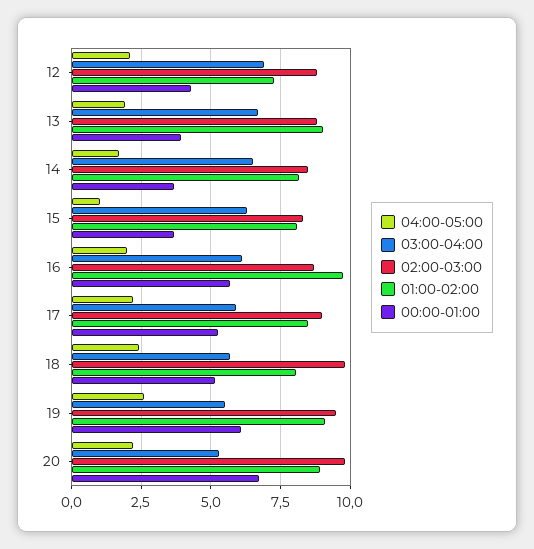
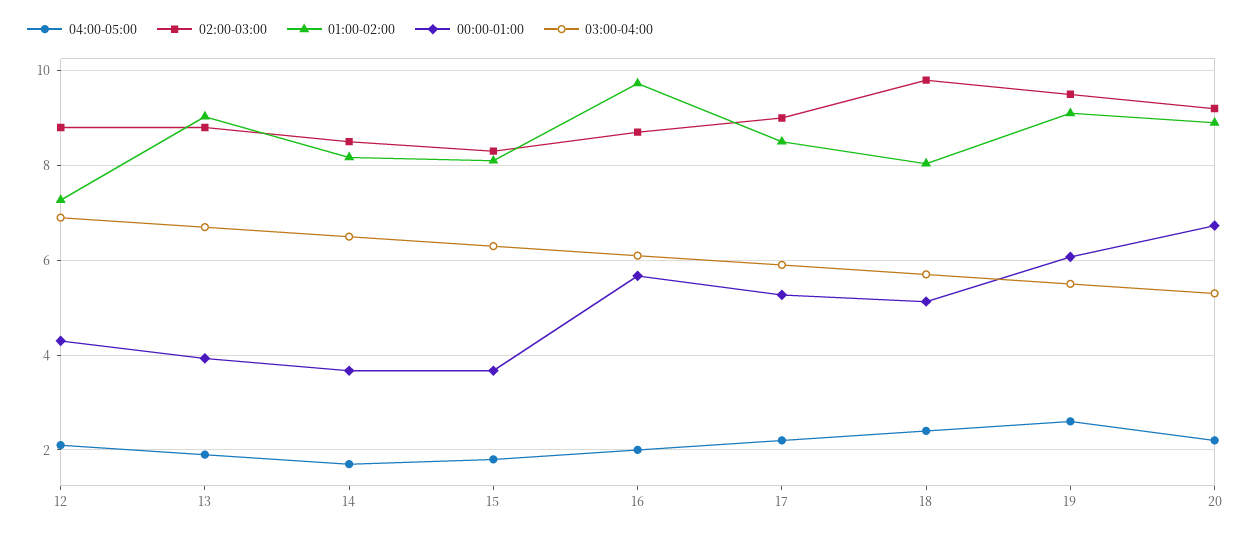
04:00-05:00, 15: 1 -> 1.8
02:00-03:00, 20: 9.75 -> 9.2

